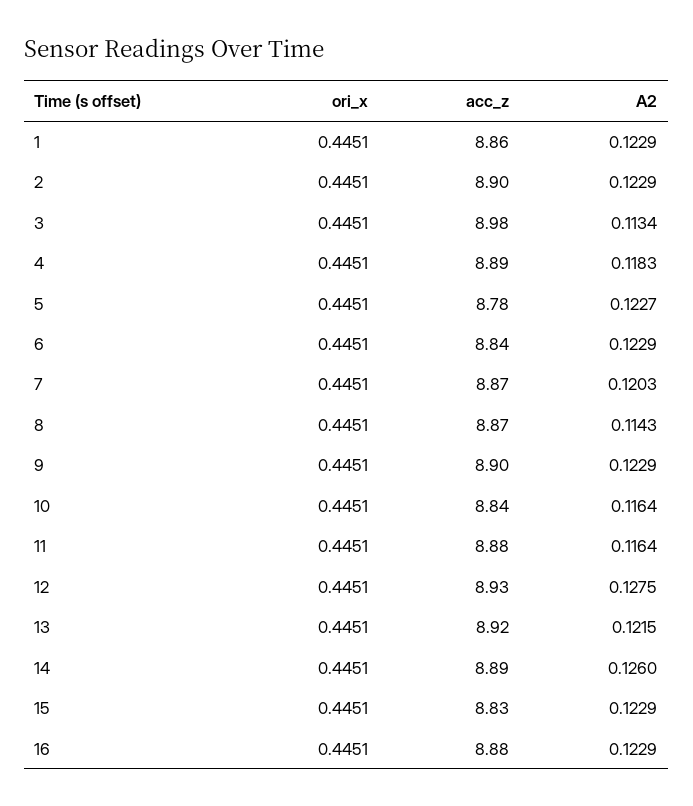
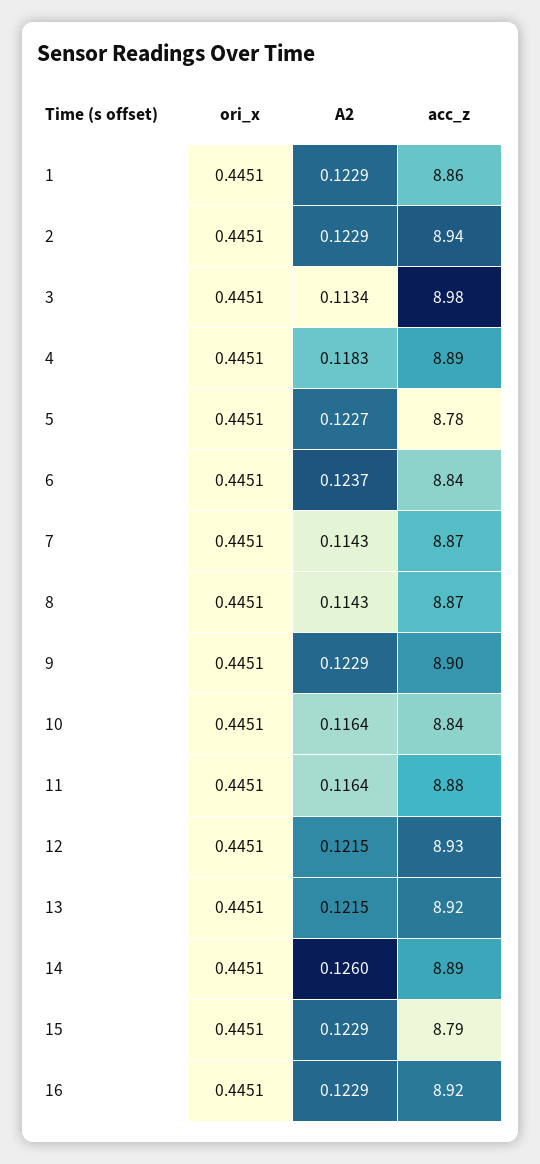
acc_z, 2: 8.9 -> 8.94
A2, 6: 0.1229 -> 0.1237
A2, 7: 0.1203 -> 0.1143
A2, 12: 0.1275 -> 0.1215
acc_z, 15: 8.83 -> 8.79
acc_z, 16: 8.88 -> 8.92

